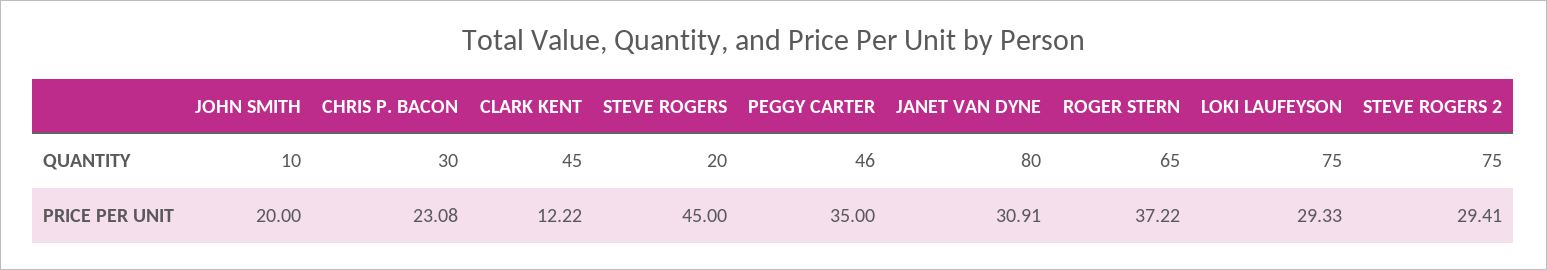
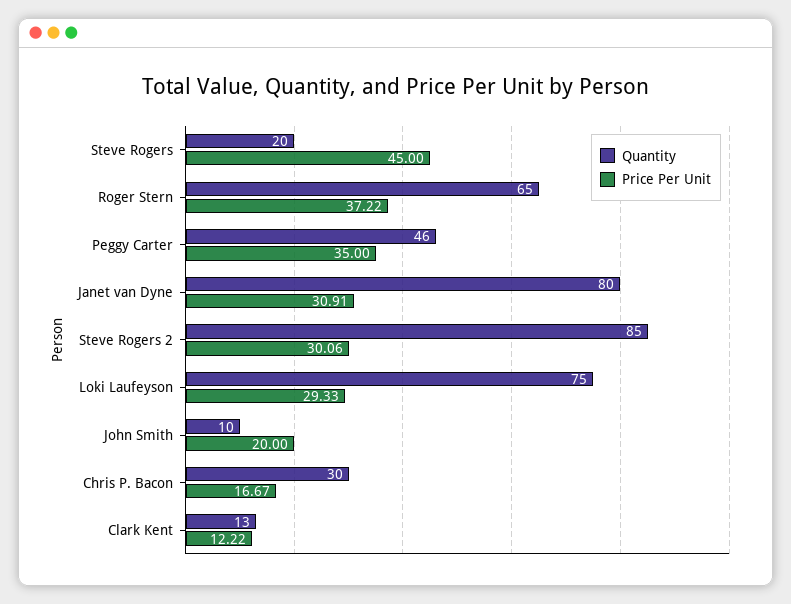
QUANTITY, CLARK KENT: 45 -> 13
QUANTITY, STEVE ROGERS 2: 75 -> 85
PRICE PER UNIT, CHRIS P. BACON: 23.08 -> 16.67
PRICE PER UNIT, STEVE ROGERS 2: 29.41 -> 30.06

